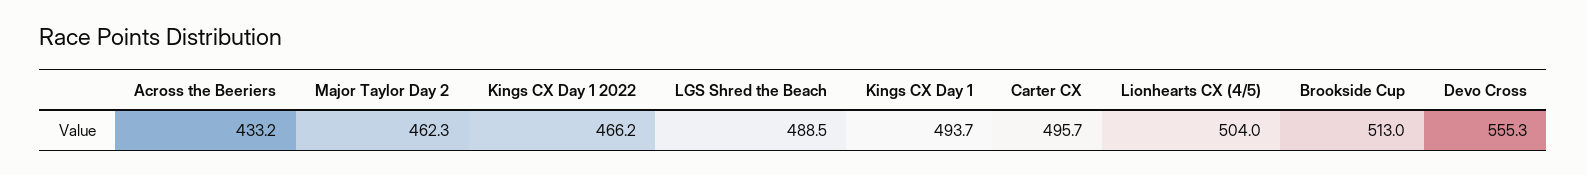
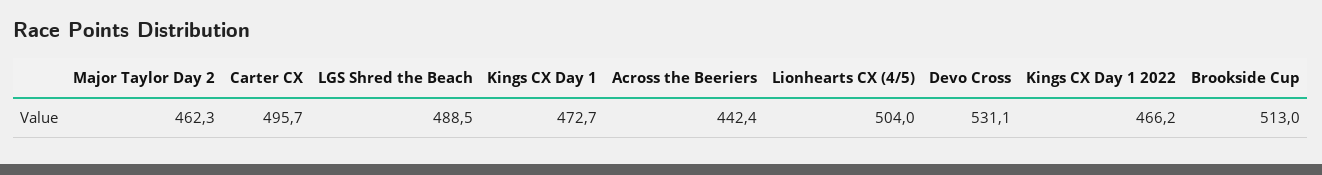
Across the Beeriers: 433.2 -> 442.4
Kings CX Day 1: 493.7 -> 472.7
Devo Cross: 555.3 -> 531.1

